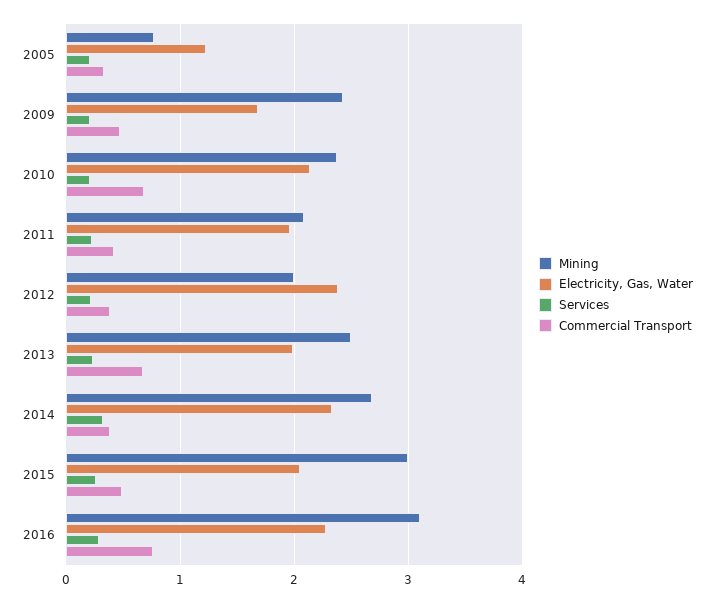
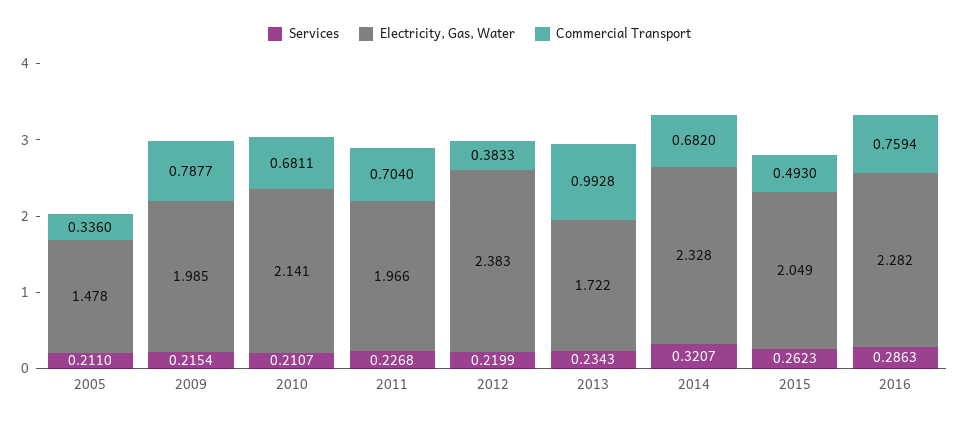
Mining, 2005: 0.8 -> none
Electricity, Gas, Water, 2005: 1.2 -> 1.478
Mining, 2009: 2.4 -> none
Electricity, Gas, Water, 2009: 1.7 -> 1.985
Commercial Transport, 2009: 0.5 -> 0.7877
Mining, 2010: 2.4 -> none
Mining, 2011: 2.1 -> none
Commercial Transport, 2011: 0.4 -> 0.704
Mining, 2012: 2 -> none
Mining, 2013: 2.5 -> none
Electricity, Gas, Water, 2013: 2 -> 1.722
Commercial Transport, 2013: 0.7 -> 0.9928
Mining, 2014: 2.7 -> none
Commercial Transport, 2014: 0.4 -> 0.682
Mining, 2015: 3 -> none
Mining, 2016: 3.1 -> none

